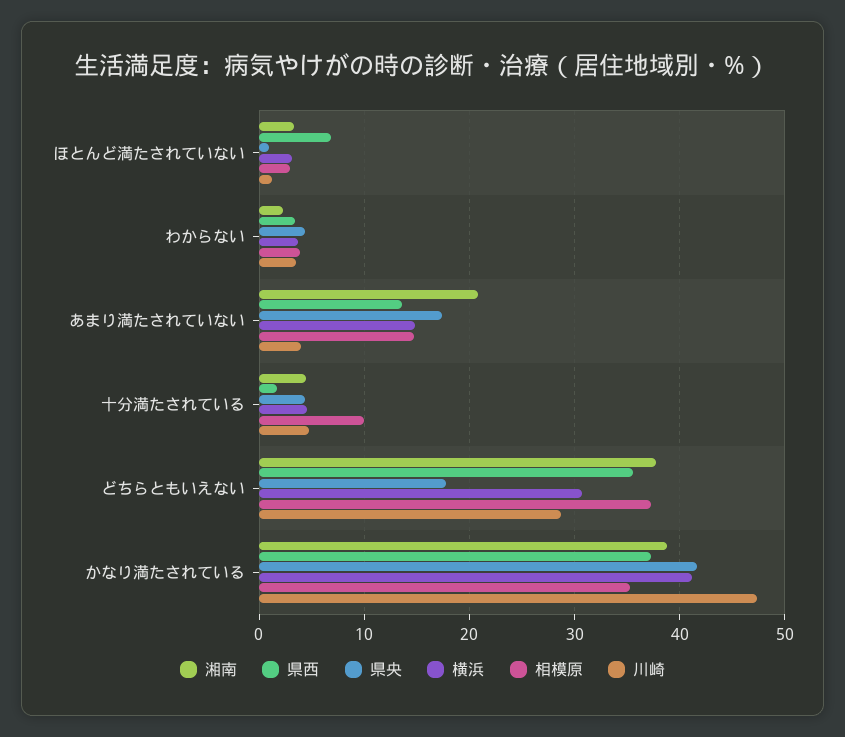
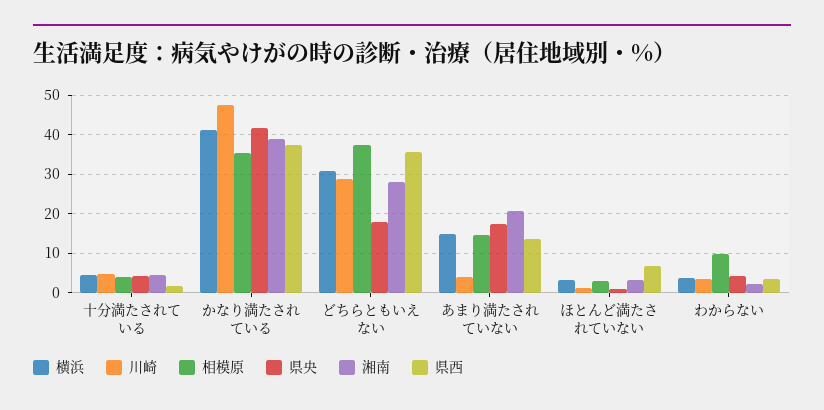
相模原, わからない: 4 -> 10
相模原, 十分満たされている: 10 -> 4
湘南, どちらともいえない: 38 -> 28

